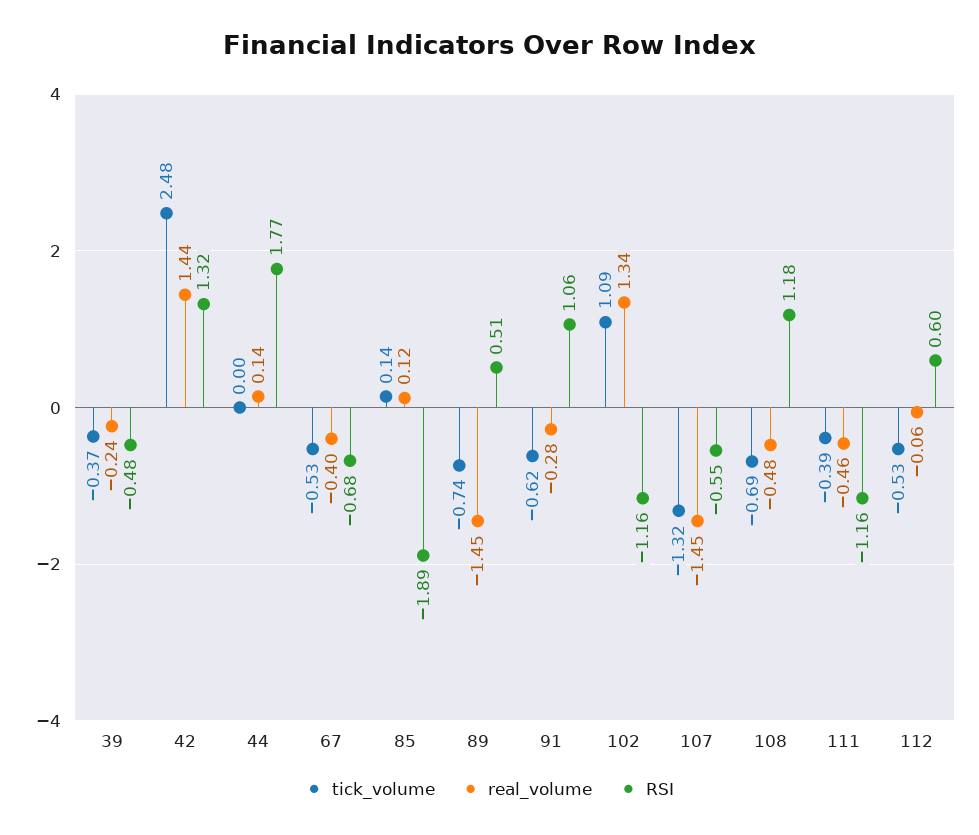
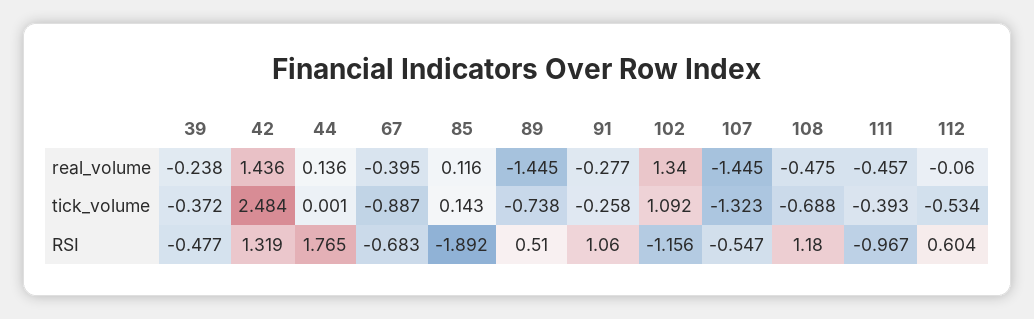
tick_volume, 67: -0.53 -> -0.887
tick_volume, 91: -0.62 -> -0.258
RSI, 111: -1.16 -> -0.967

